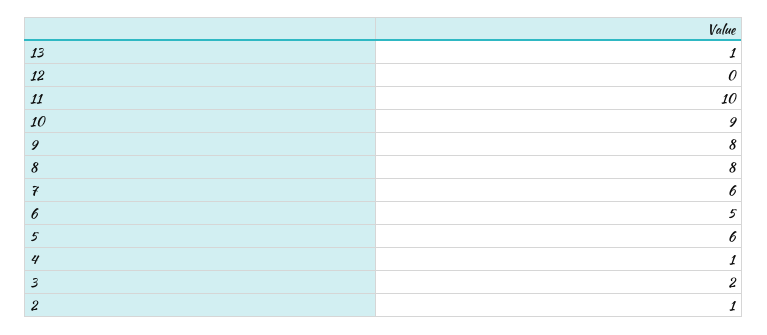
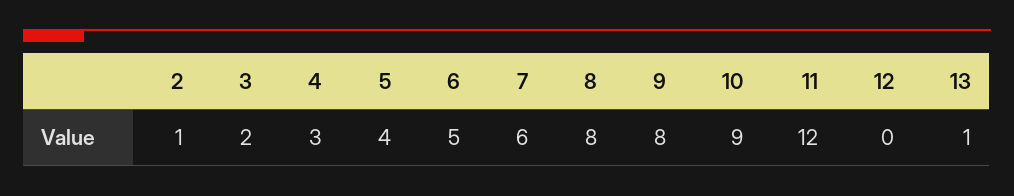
11: 10 -> 12
5: 6 -> 4
4: 1 -> 3

